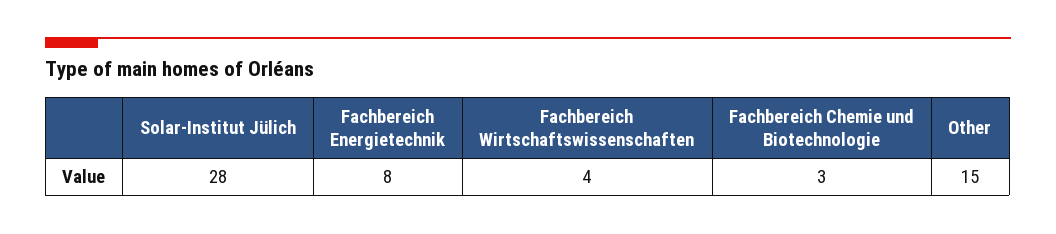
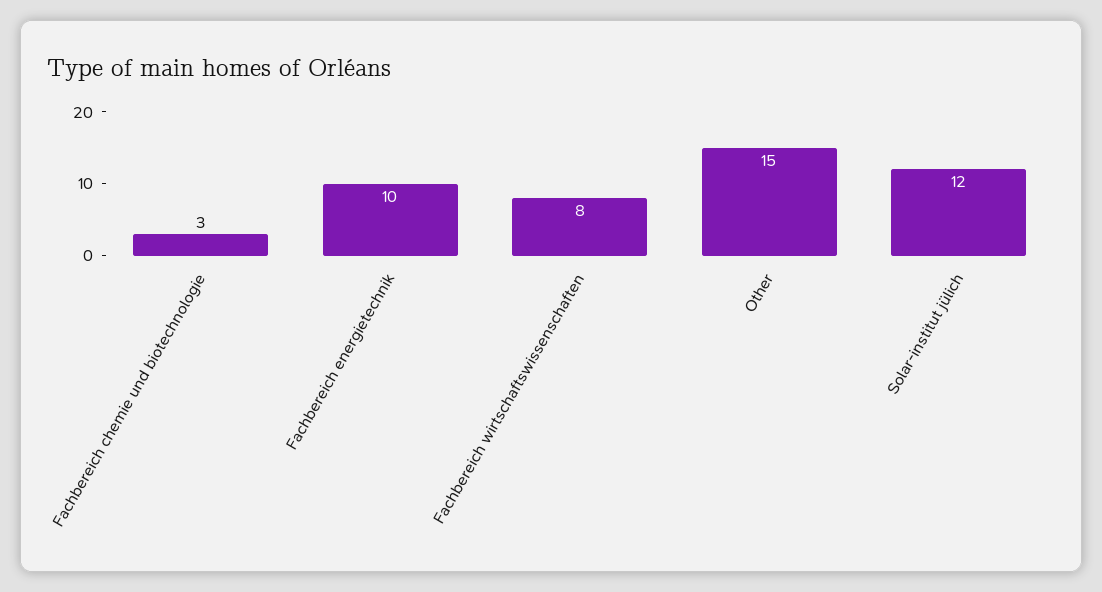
Solar-Institut Jülich: 28 -> 12
Fachbereich Energietechnik: 8 -> 10
Fachbereich Wirtschaftswissenschaften: 4 -> 8

